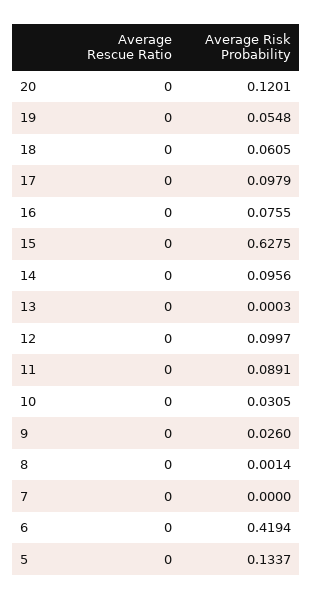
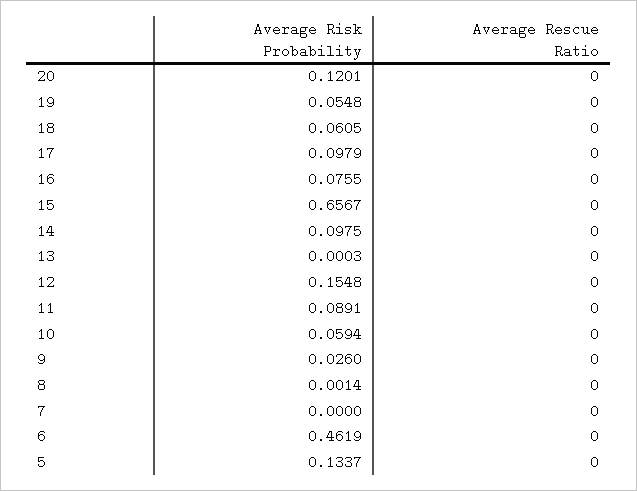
Average Risk Probability, 15: 0.6275 -> 0.6567
Average Risk Probability, 14: 0.0956 -> 0.0975
Average Risk Probability, 12: 0.0997 -> 0.1548
Average Risk Probability, 10: 0.0305 -> 0.0594
Average Risk Probability, 6: 0.4194 -> 0.4619

